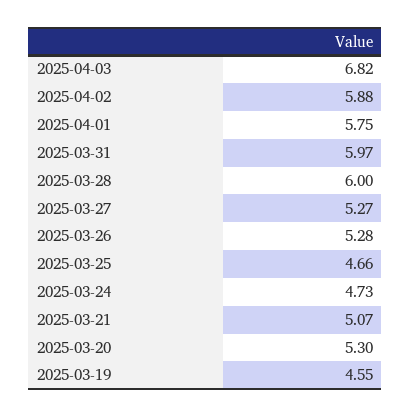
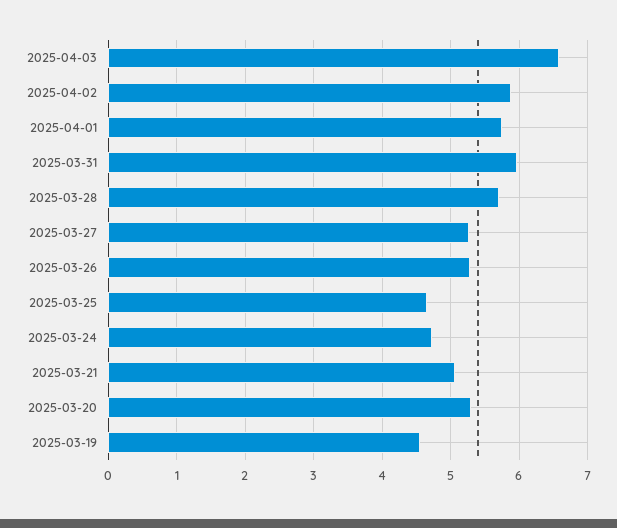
2025-04-03: 6.82 -> 6.6
2025-03-28: 6 -> 5.7

